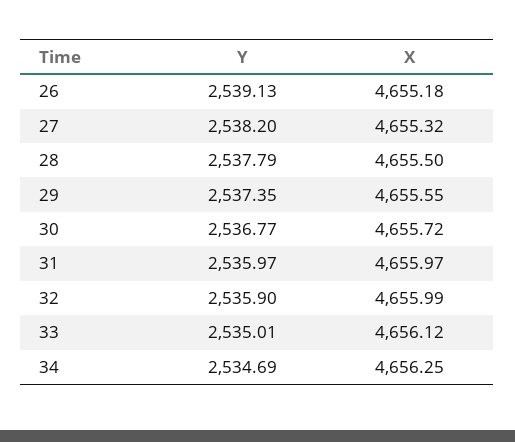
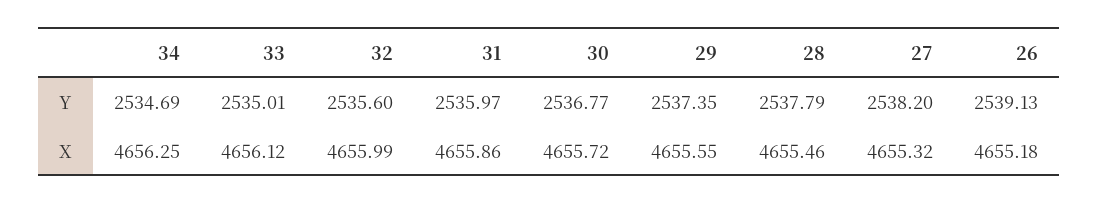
X, 28: 4655.5 -> 4655.46
X, 31: 4655.97 -> 4655.86
Y, 32: 2535.9 -> 2535.6

